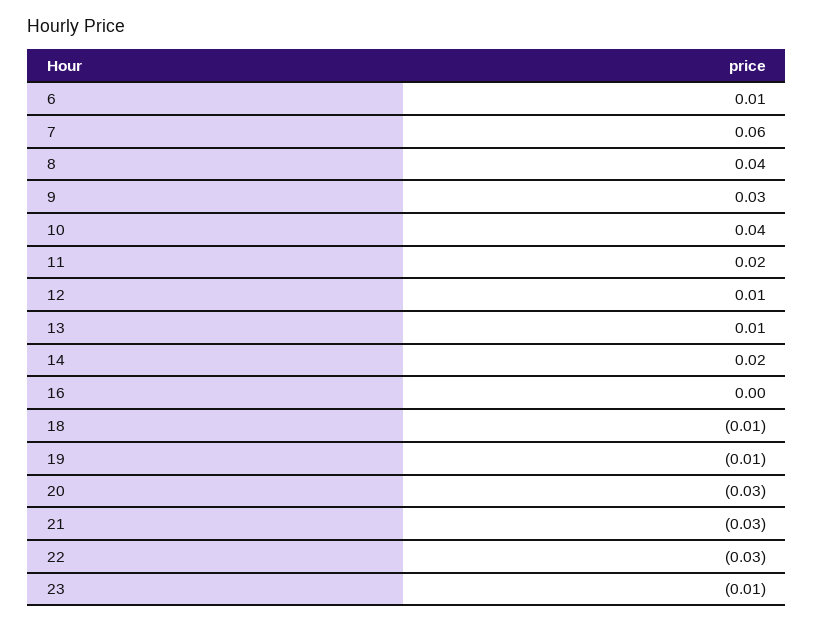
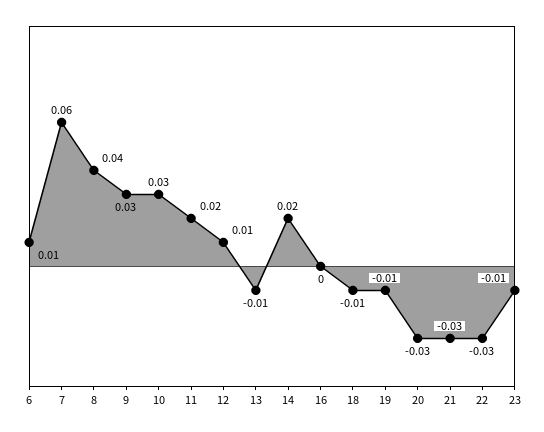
10: 0.04 -> 0.03
13: 0.01 -> -0.01

